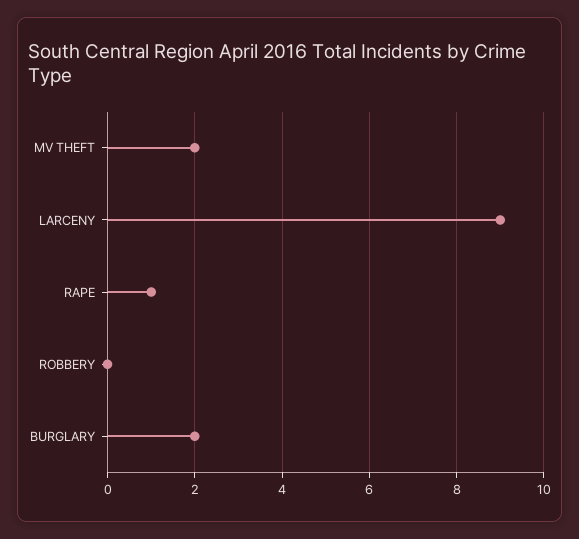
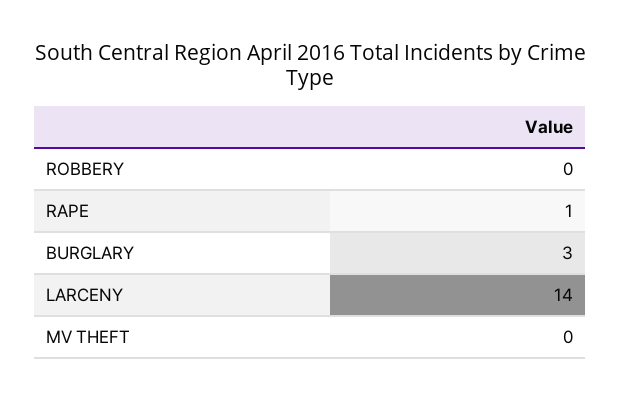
MV THEFT: 2 -> 0
LARCENY: 9 -> 14
BURGLARY: 2 -> 3

